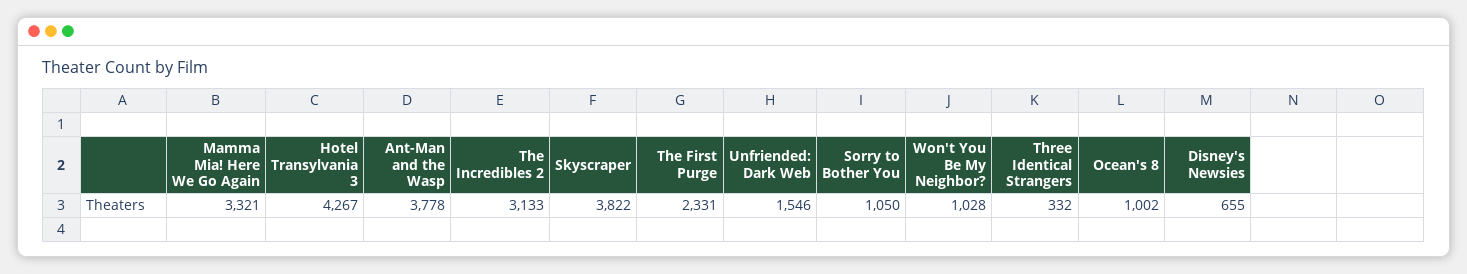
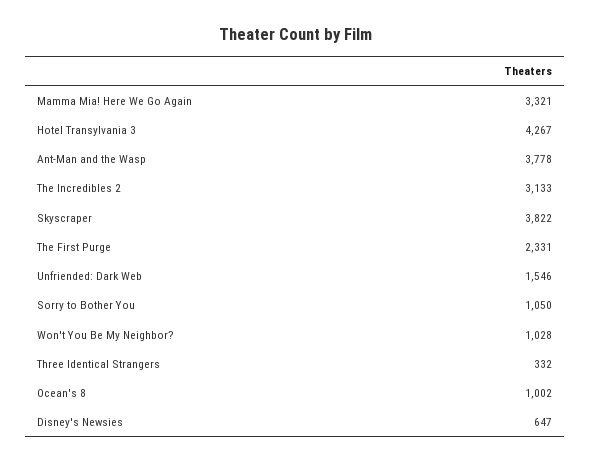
Disney's Newsies: 655 -> 647

